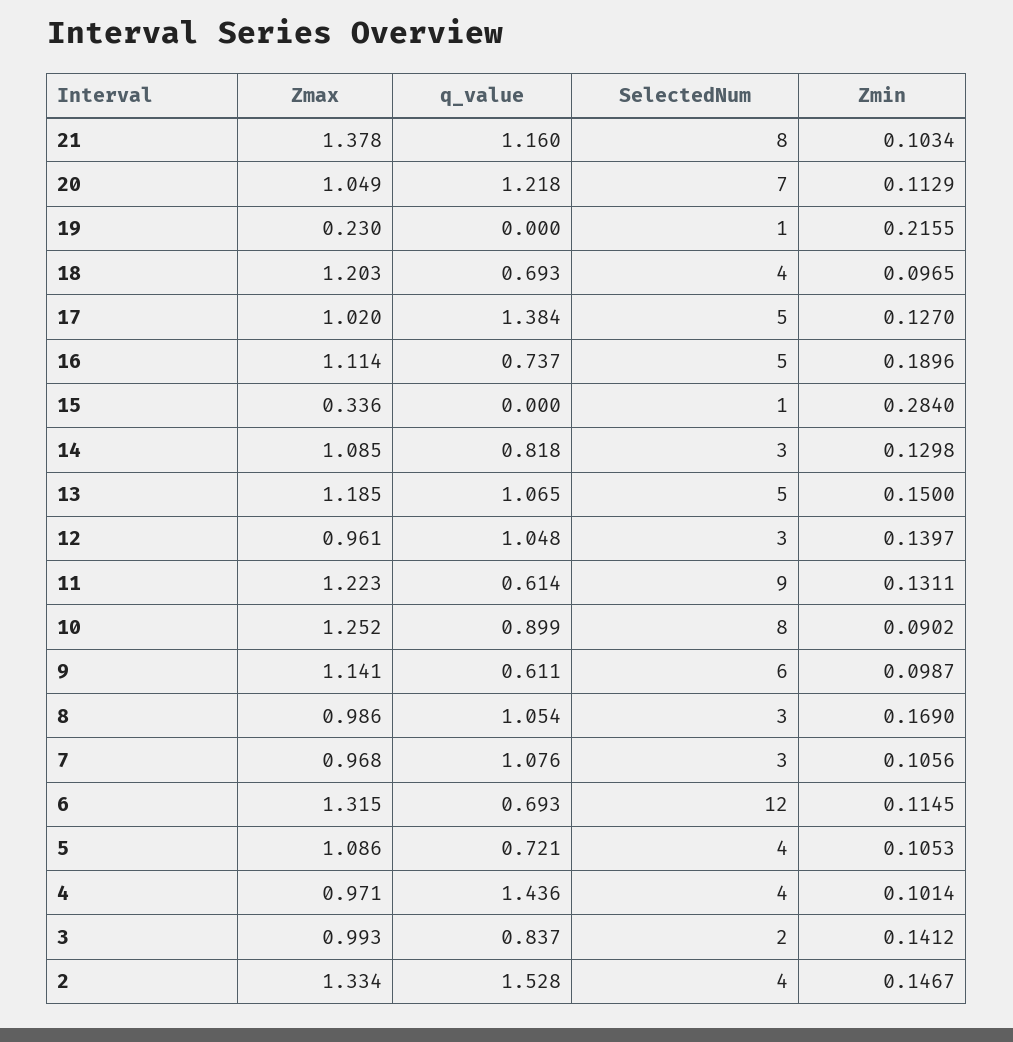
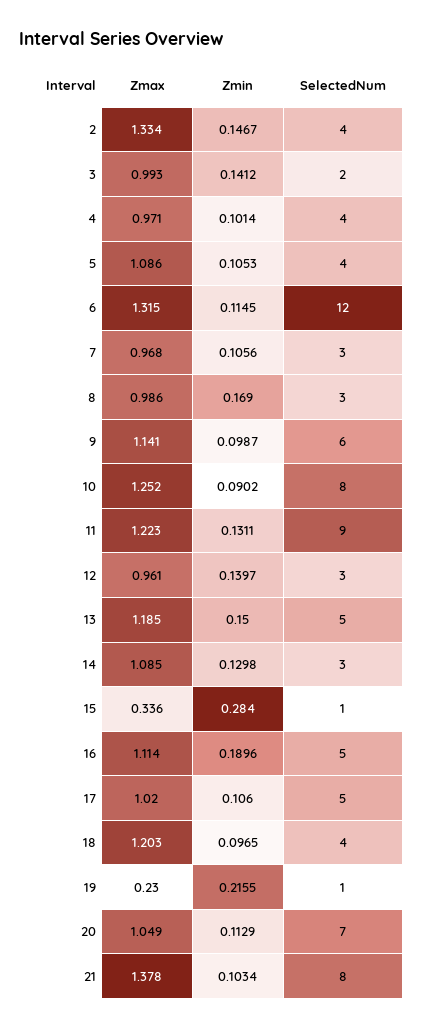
q_value, 21: 1.16 -> none
q_value, 20: 1.218 -> none
q_value, 19: 0 -> none
q_value, 18: 0.693 -> none
q_value, 17: 1.384 -> none
Zmin, 17: 0.127 -> 0.106
q_value, 16: 0.737 -> none
q_value, 15: 0 -> none
q_value, 14: 0.818 -> none
q_value, 13: 1.065 -> none
q_value, 12: 1.048 -> none
q_value, 11: 0.614 -> none
q_value, 10: 0.899 -> none
q_value, 9: 0.611 -> none
q_value, 8: 1.054 -> none
q_value, 7: 1.076 -> none
q_value, 6: 0.693 -> none
q_value, 5: 0.721 -> none
q_value, 4: 1.436 -> none
q_value, 3: 0.837 -> none
q_value, 2: 1.528 -> none

